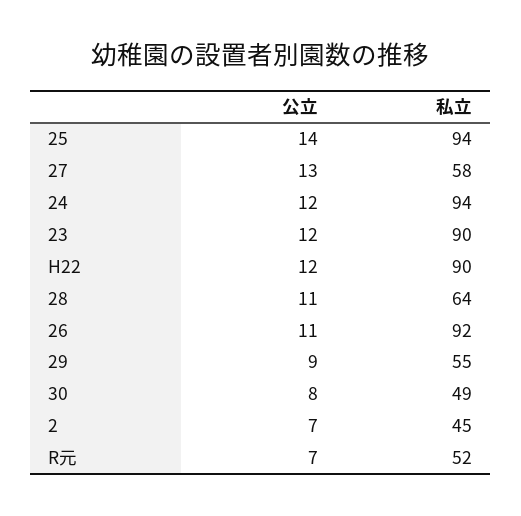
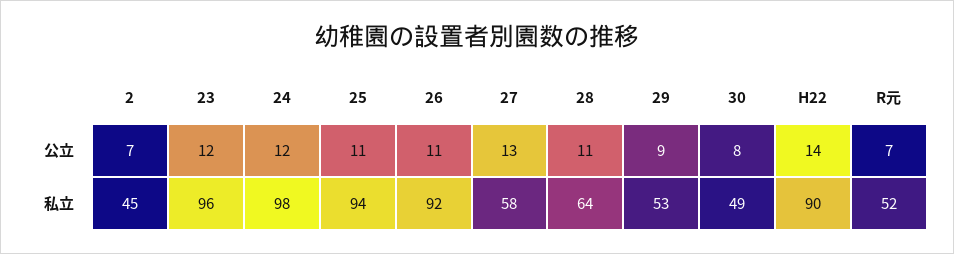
公立, 25: 14 -> 11
私立, 24: 94 -> 98
私立, 23: 90 -> 96
公立, H22: 12 -> 14
私立, 29: 55 -> 53

